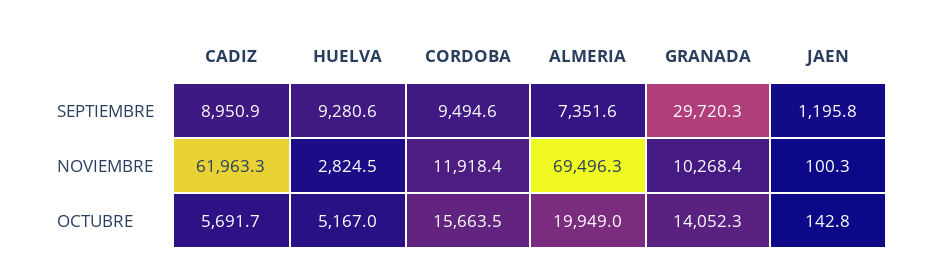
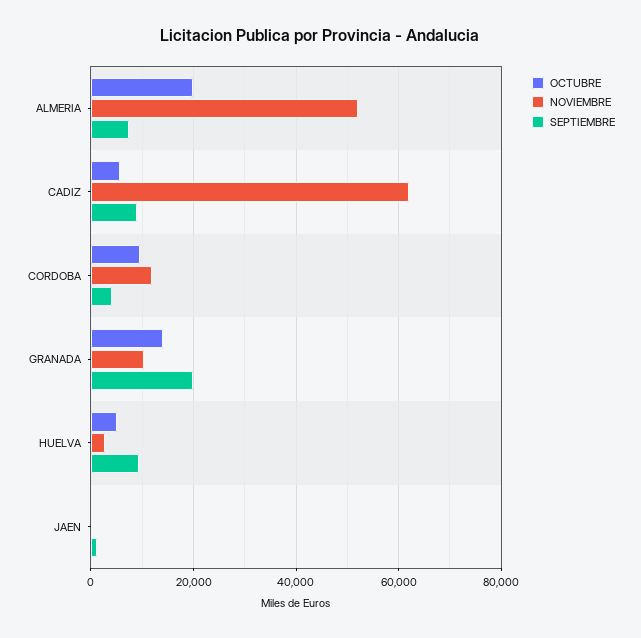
SEPTIEMBRE, CORDOBA: 9494.6 -> 4000
SEPTIEMBRE, GRANADA: 29720.3 -> 20000
NOVIEMBRE, ALMERIA: 69496.3 -> 52000
OCTUBRE, CORDOBA: 15663.5 -> 10000

